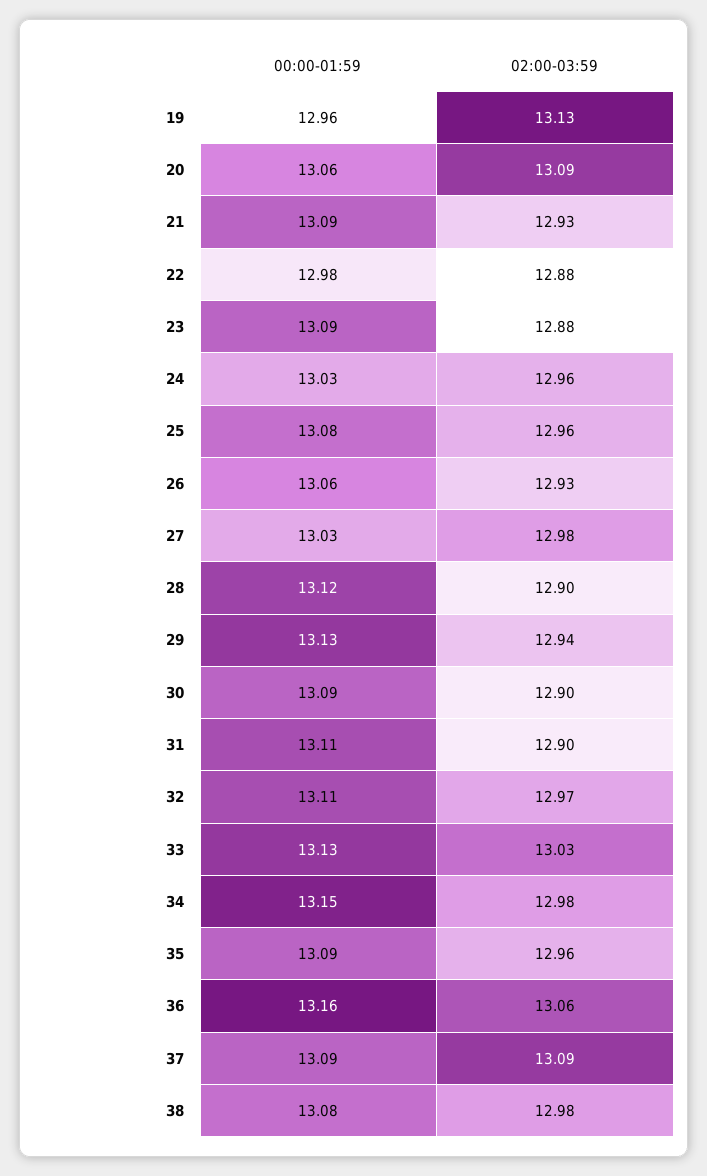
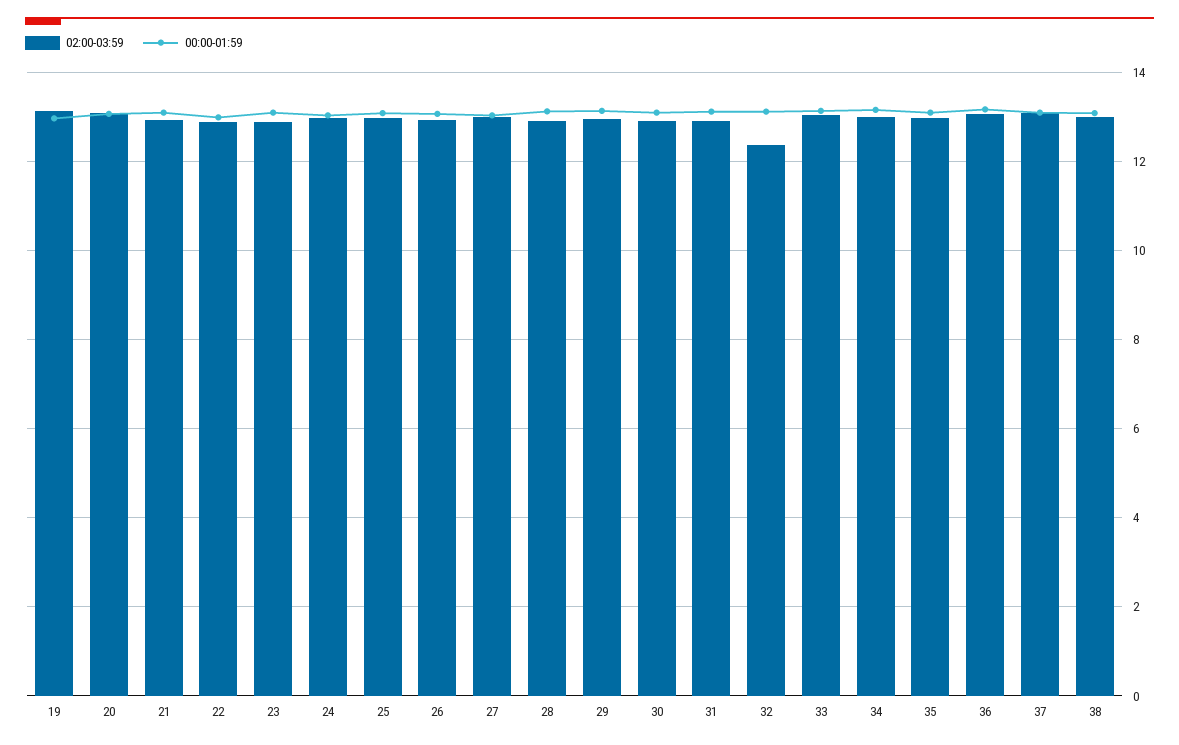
02:00-03:59, 32: 12.97 -> 12.4

